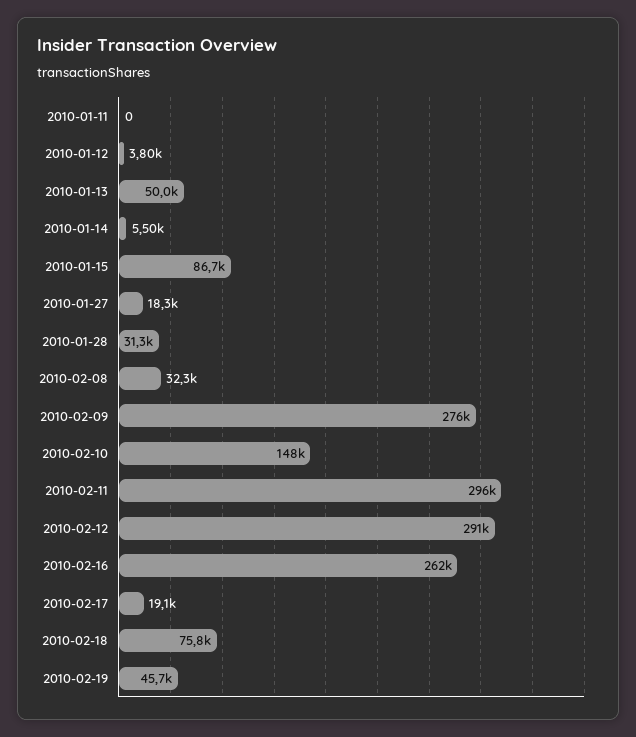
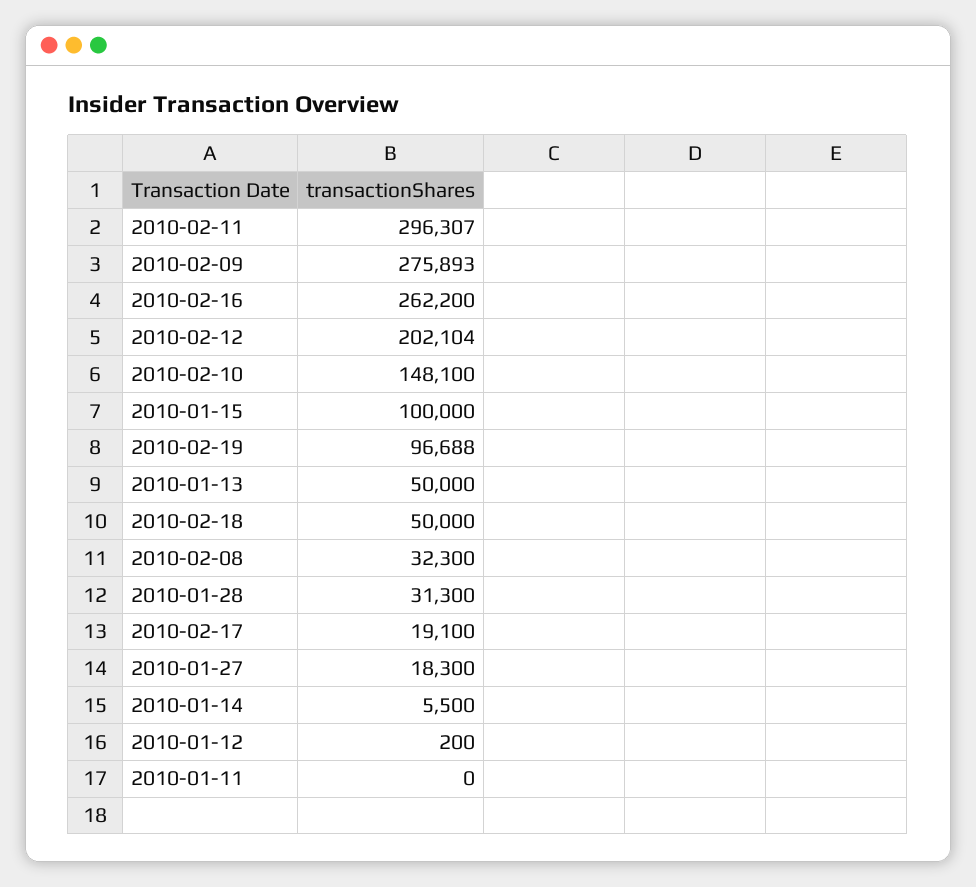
2010-01-12: 3800 -> 200
2010-01-15: 86700 -> 100000
2010-02-12: 291000 -> 202104
2010-02-18: 75800 -> 50000
2010-02-19: 45700 -> 96688

